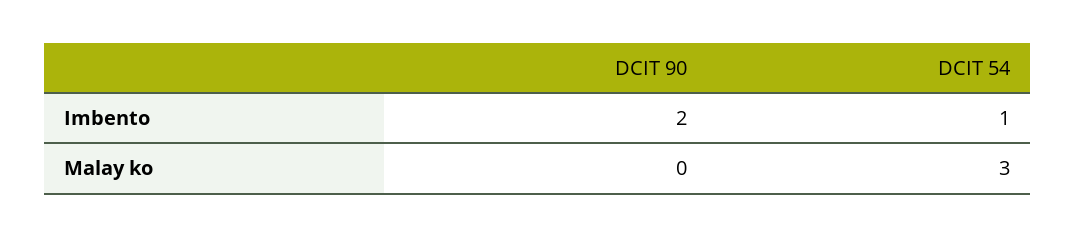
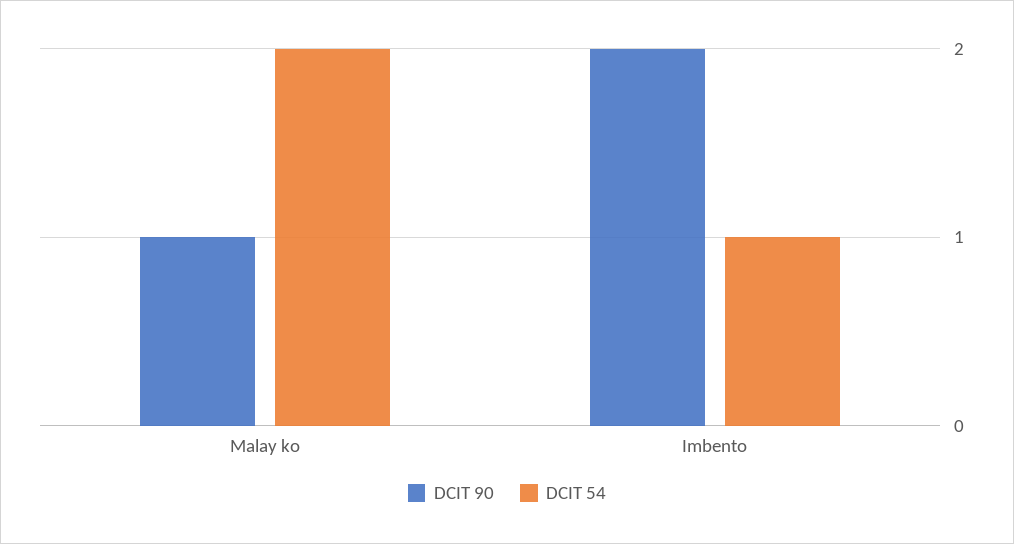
DCIT 90, Malay ko: 0 -> 1
DCIT 54, Malay ko: 3 -> 2

